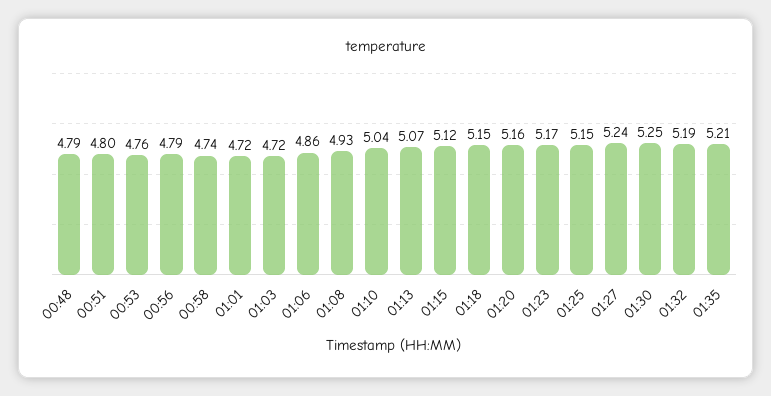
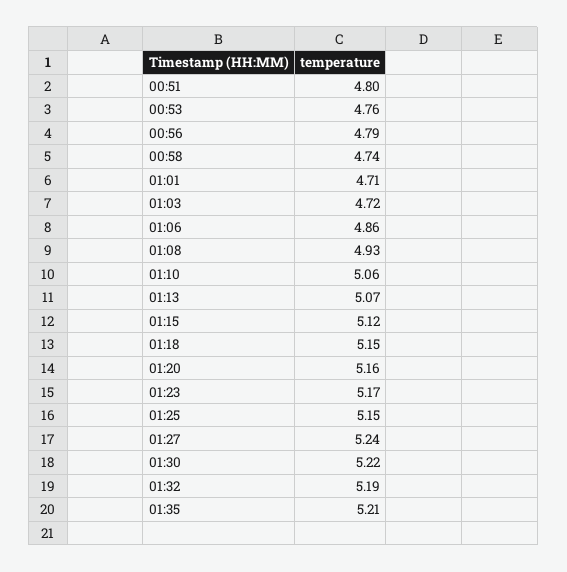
00:48: 4.79 -> none
01:01: 4.72 -> 4.71
01:10: 5.04 -> 5.06
01:30: 5.25 -> 5.22

